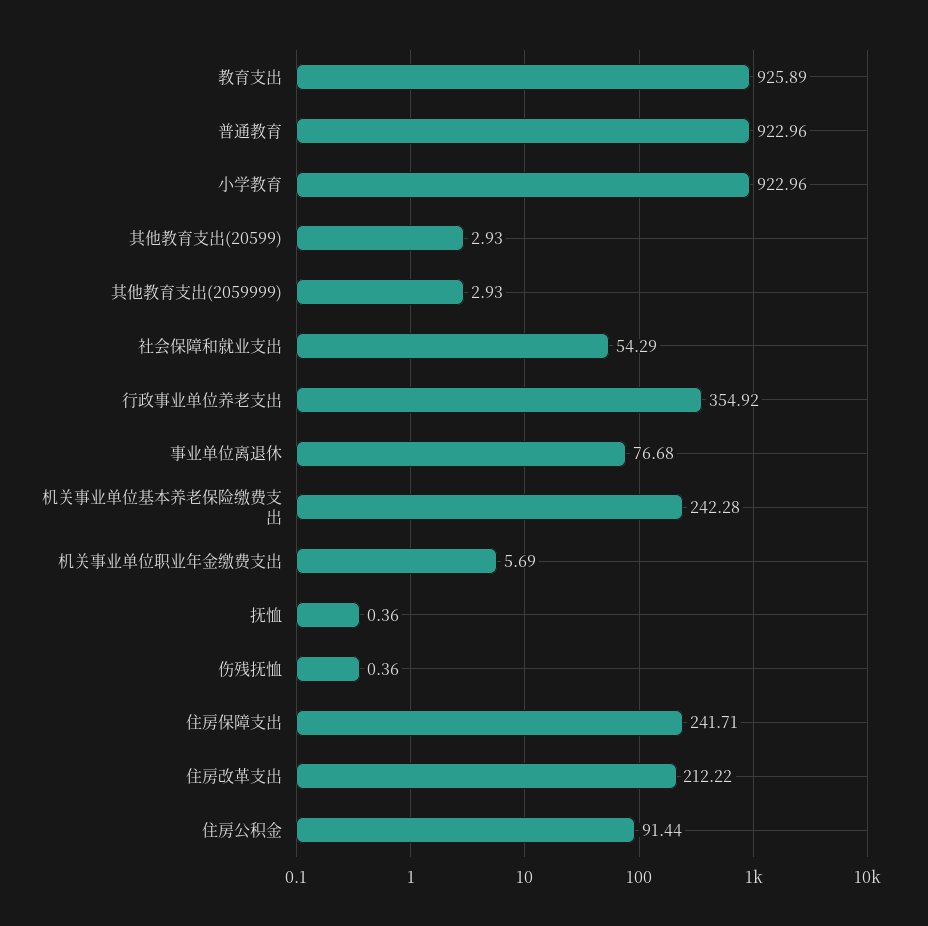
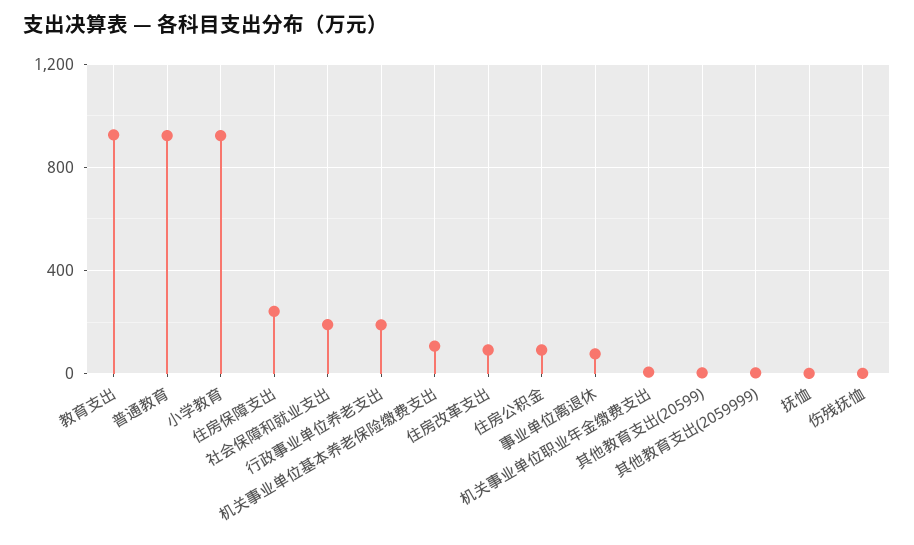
社会保障和就业支出: 54.29 -> 200
行政事业单位养老支出: 354.92 -> 200
机关事业单位基本养老保险缴费支出: 242.28 -> 100
住房改革支出: 212.22 -> 100

